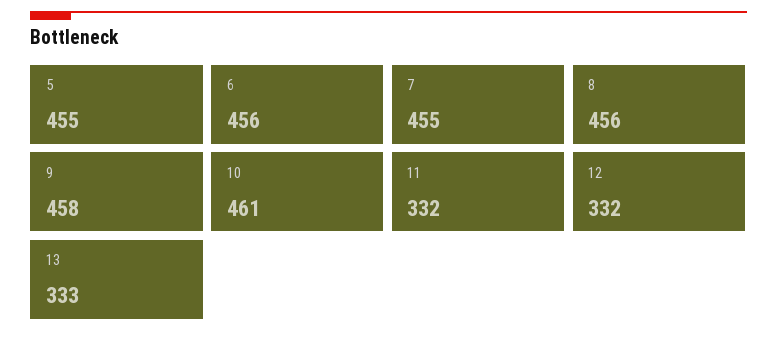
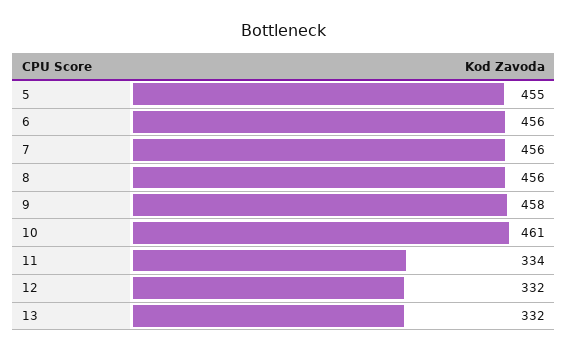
7: 455 -> 456
11: 332 -> 334
13: 333 -> 332

